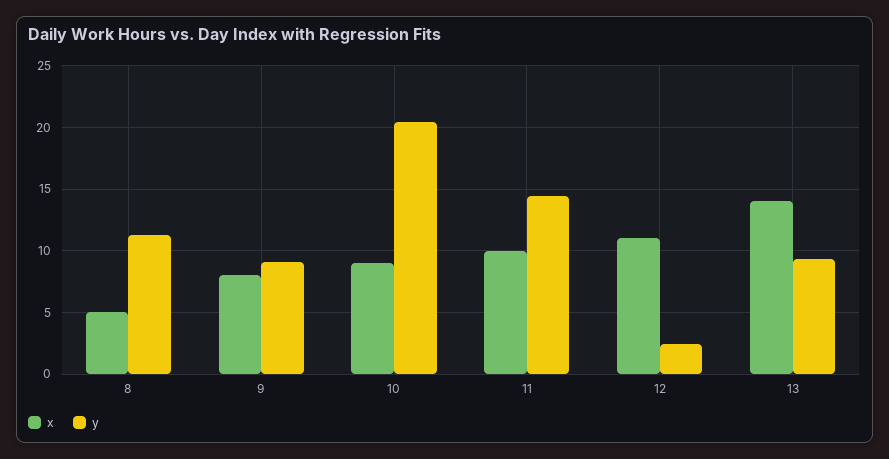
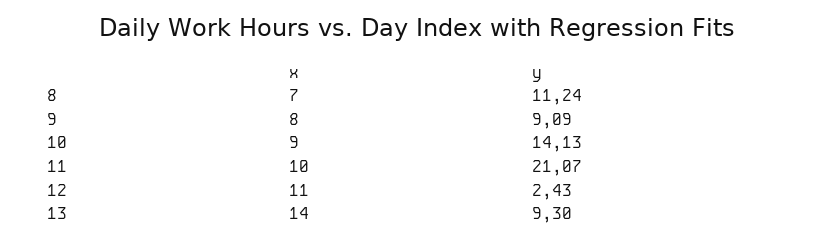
x, 8: 5 -> 7
y, 10: 20.5 -> 14.13
y, 11: 14.5 -> 21.07

